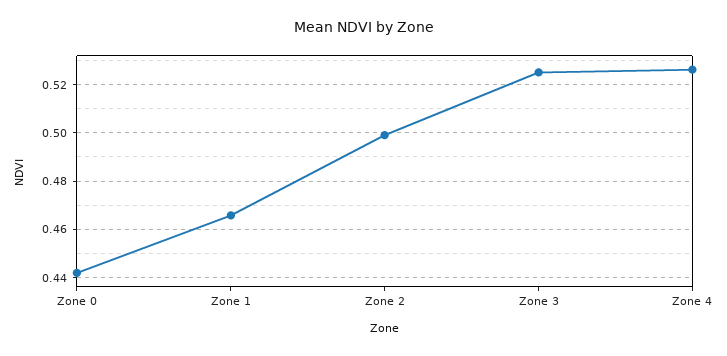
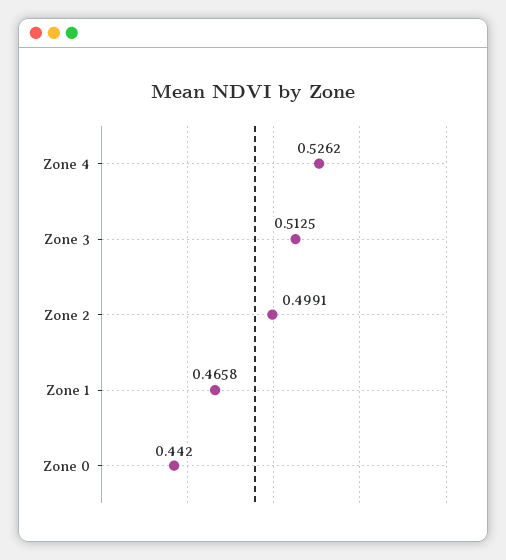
Zone 3: 0.525 -> 0.5125

